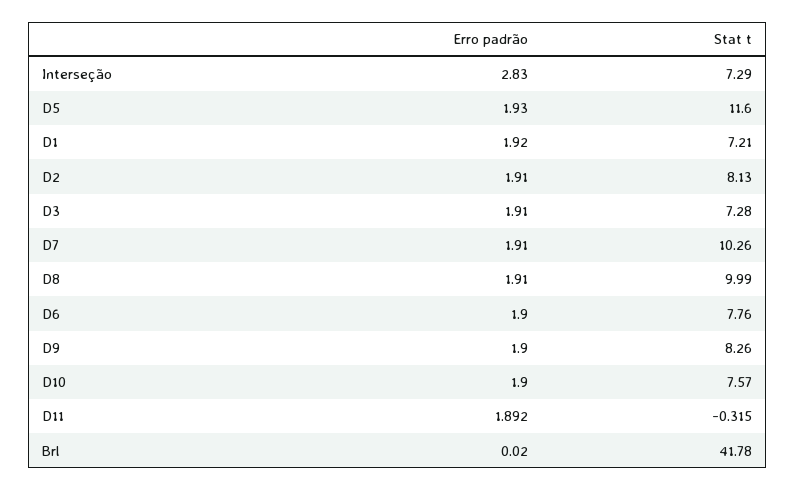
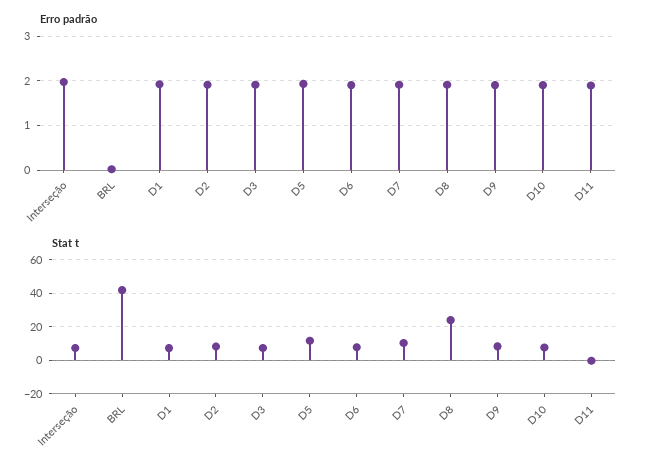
Erro padrão, Interseção: 2.83 -> 2
Stat t, D8: 9.99 -> 25

